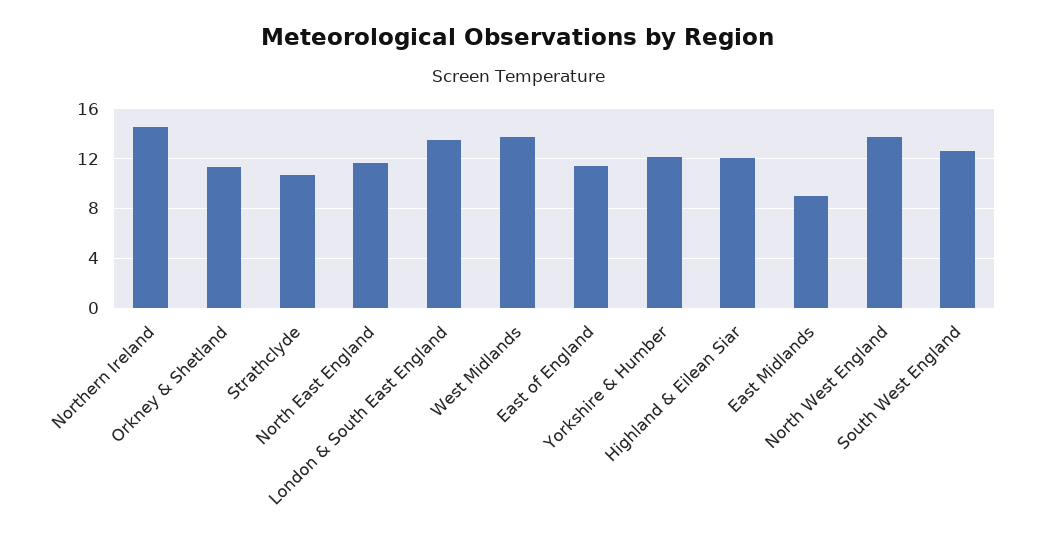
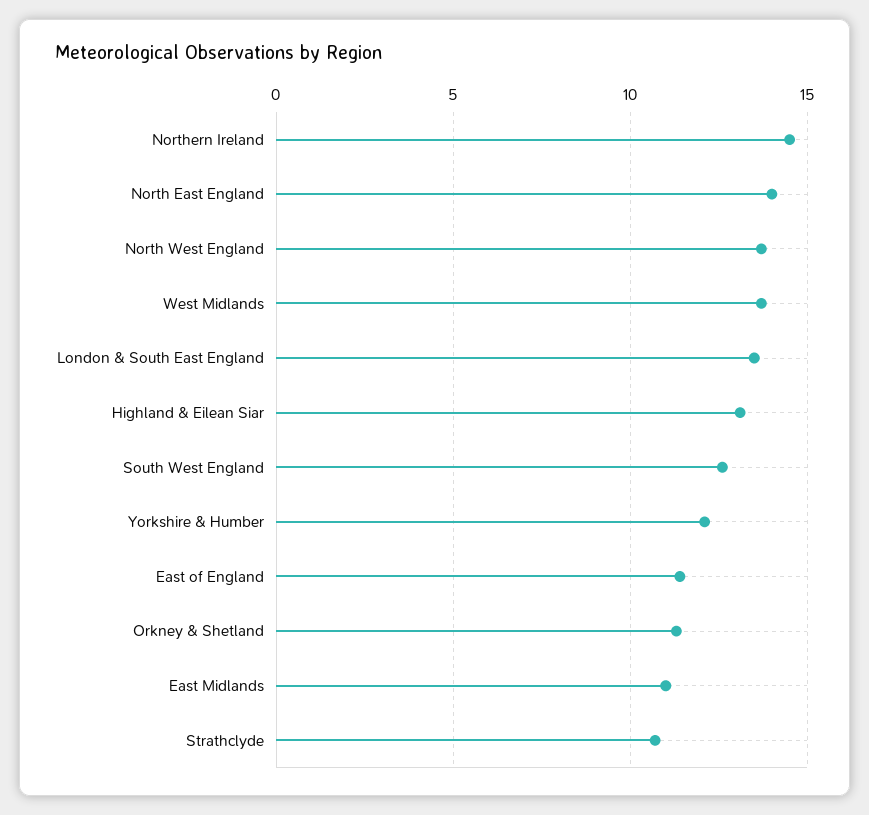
North East England: 11.5 -> 14
Highland & Eilean Siar: 12 -> 13
East Midlands: 9 -> 11

